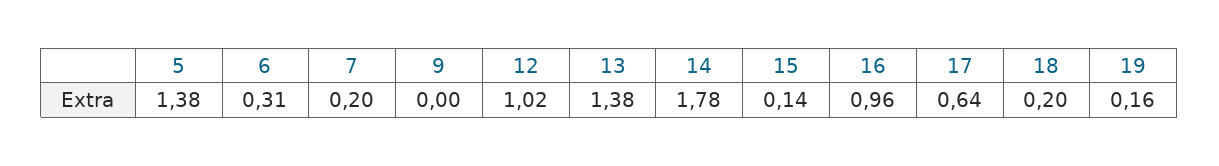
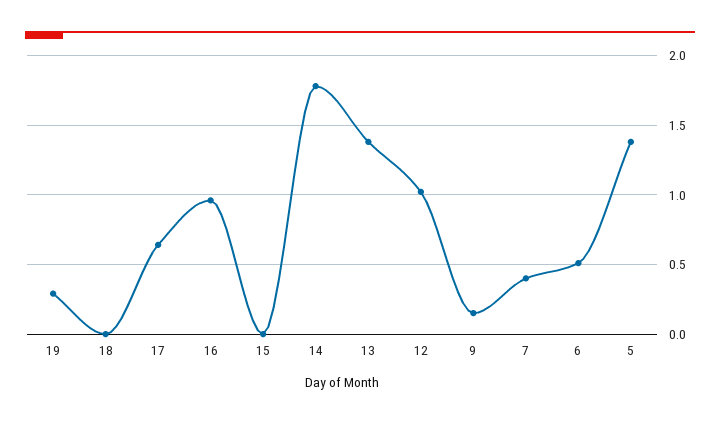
6: 0.31 -> 0.5
7: 0.2 -> 0.4
9: 0 -> 0.15
15: 0.14 -> 0
18: 0.2 -> 0
19: 0.16 -> 0.3

